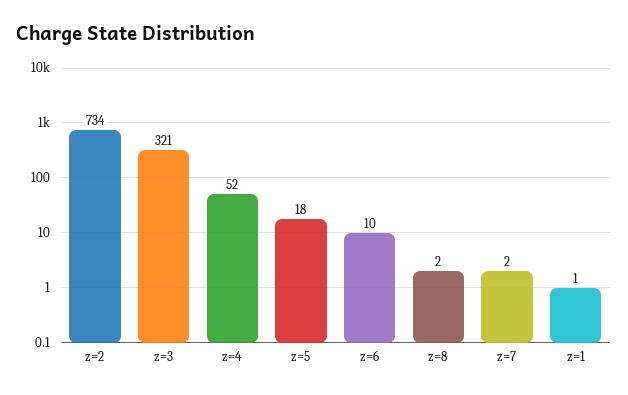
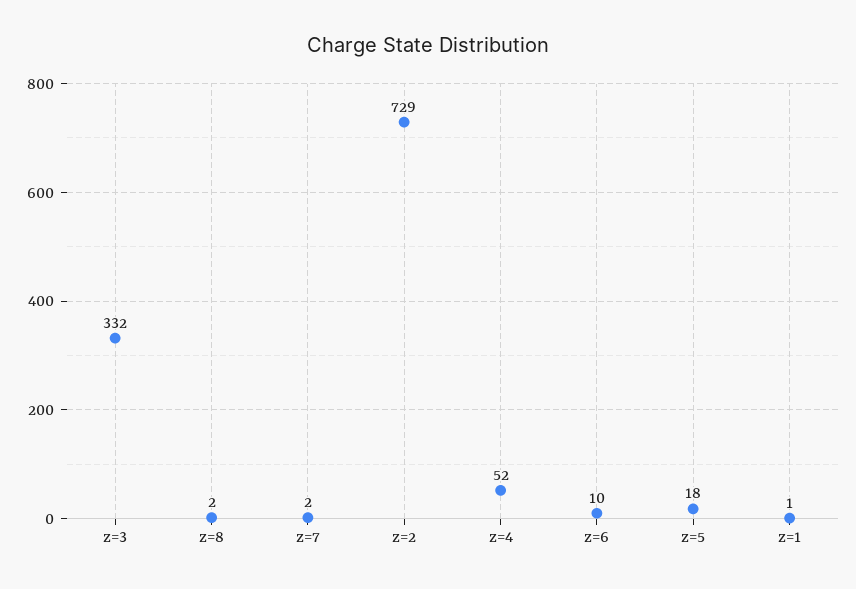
z=2: 734 -> 729
z=3: 321 -> 332

